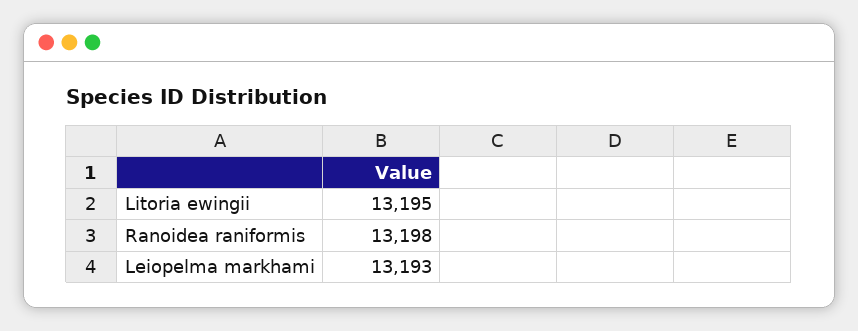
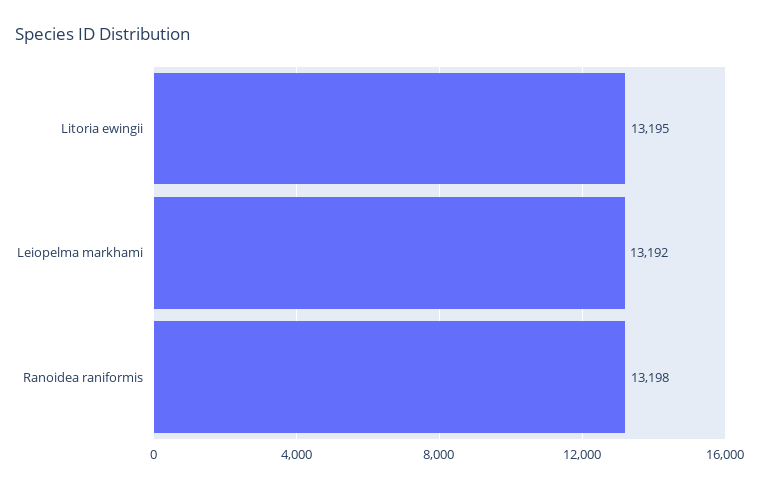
Leiopelma markhami: 13193 -> 13192

